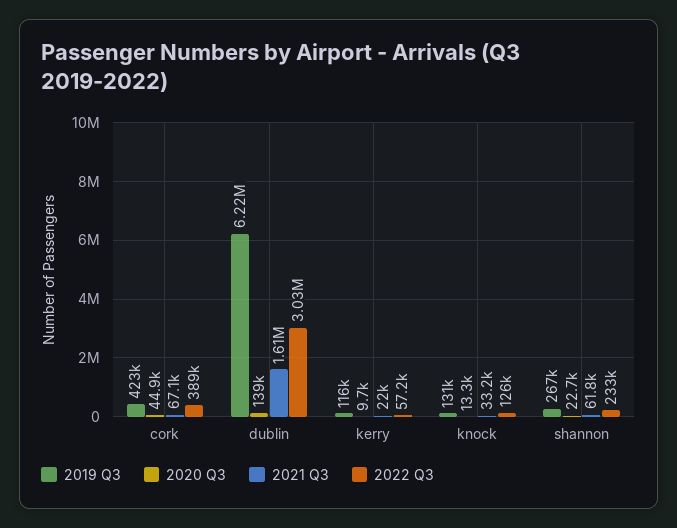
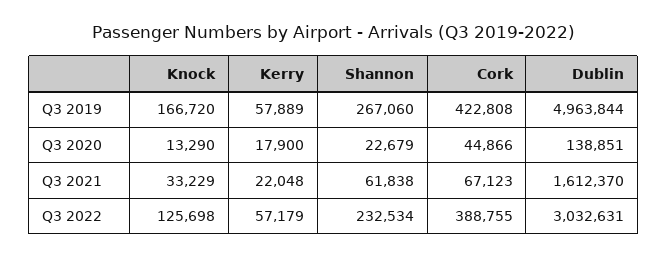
2019 Q3, dublin: 6220000 -> 4963844
2019 Q3, kerry: 116000 -> 57889
2020 Q3, kerry: 9700 -> 17900
2019 Q3, knock: 131000 -> 166720

